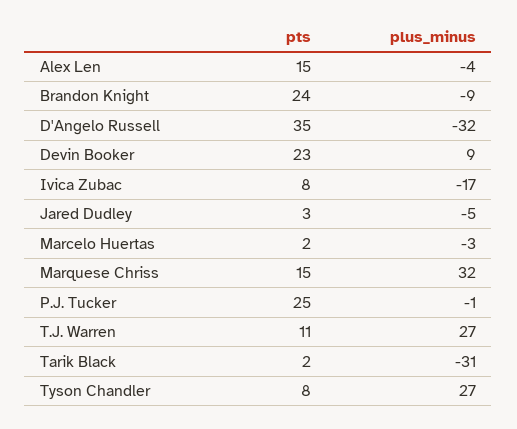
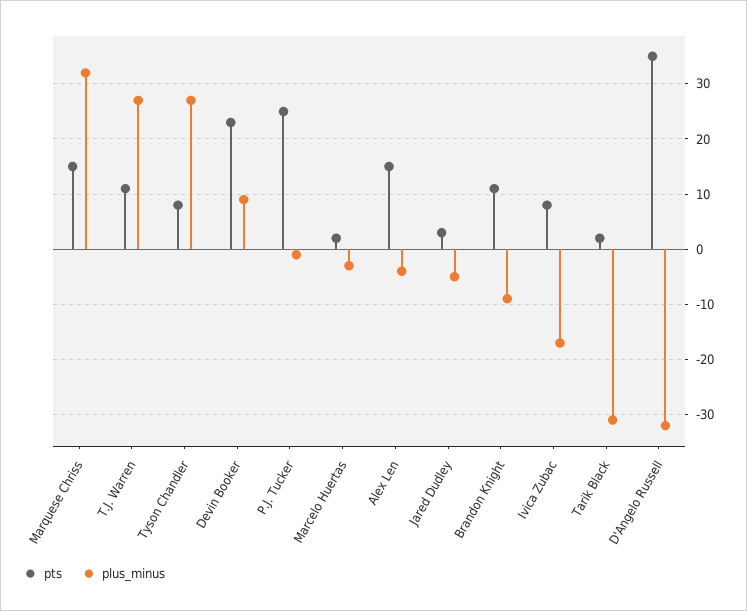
pts, Brandon Knight: 24 -> 10

